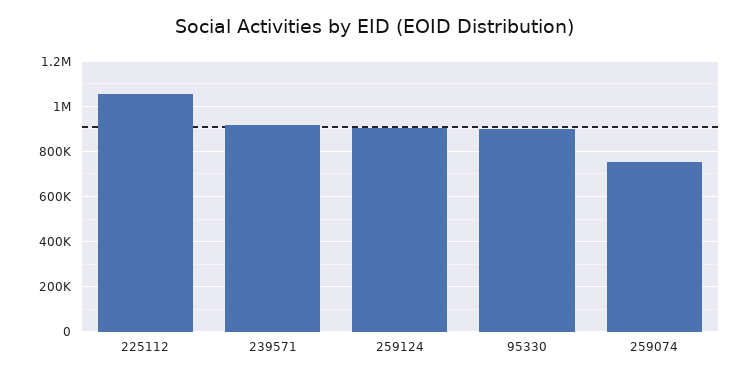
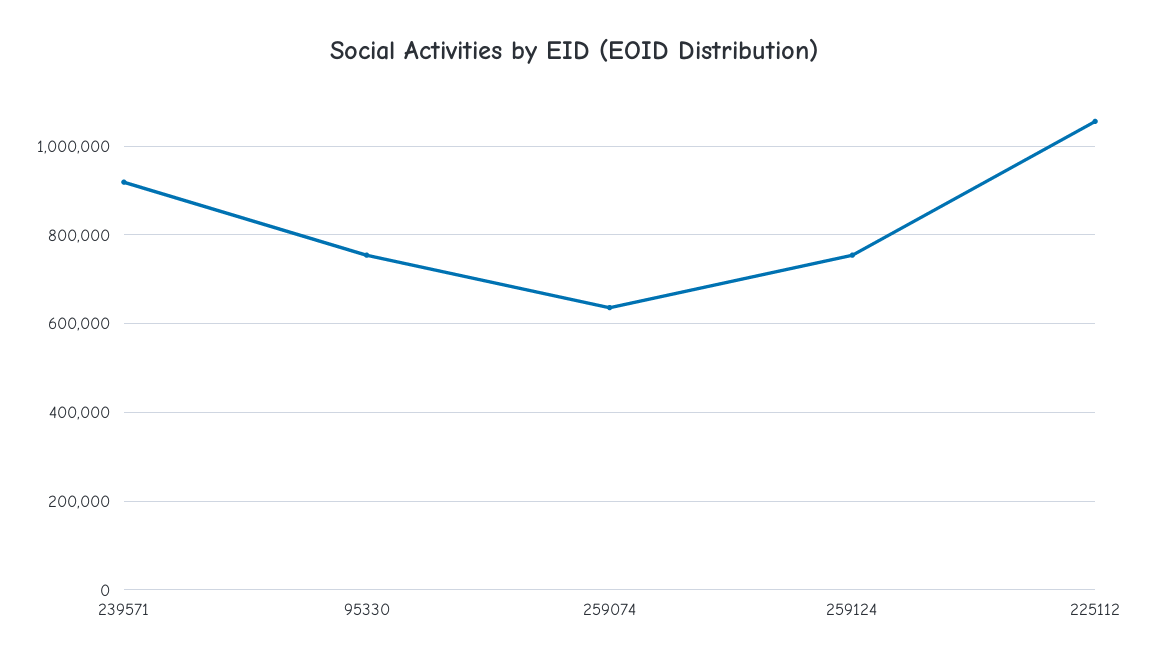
259124: 900000 -> 760000
95330: 900000 -> 760000
259074: 750000 -> 640000

